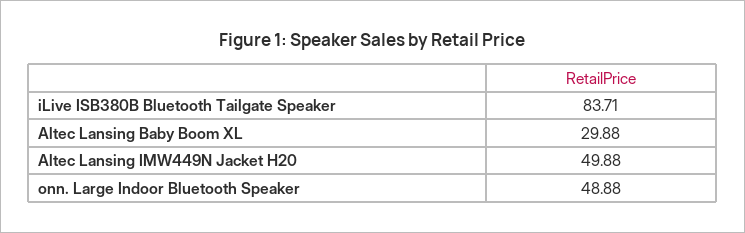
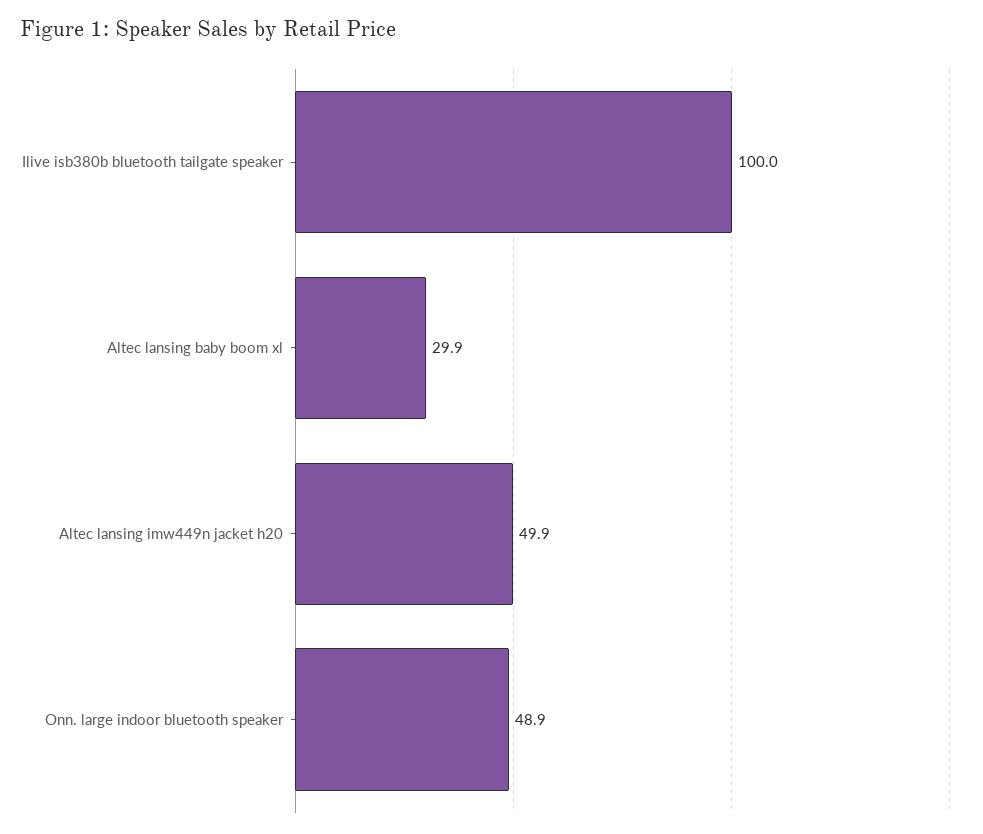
iLive ISB380B Bluetooth Tailgate Speaker: 83.71 -> 100

